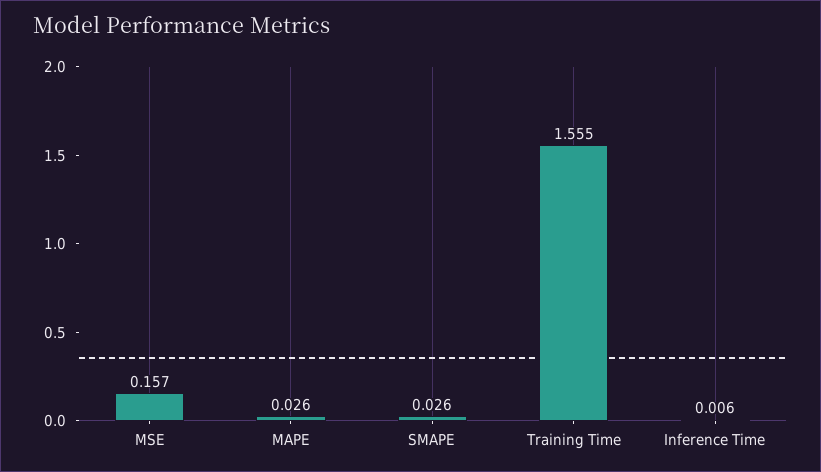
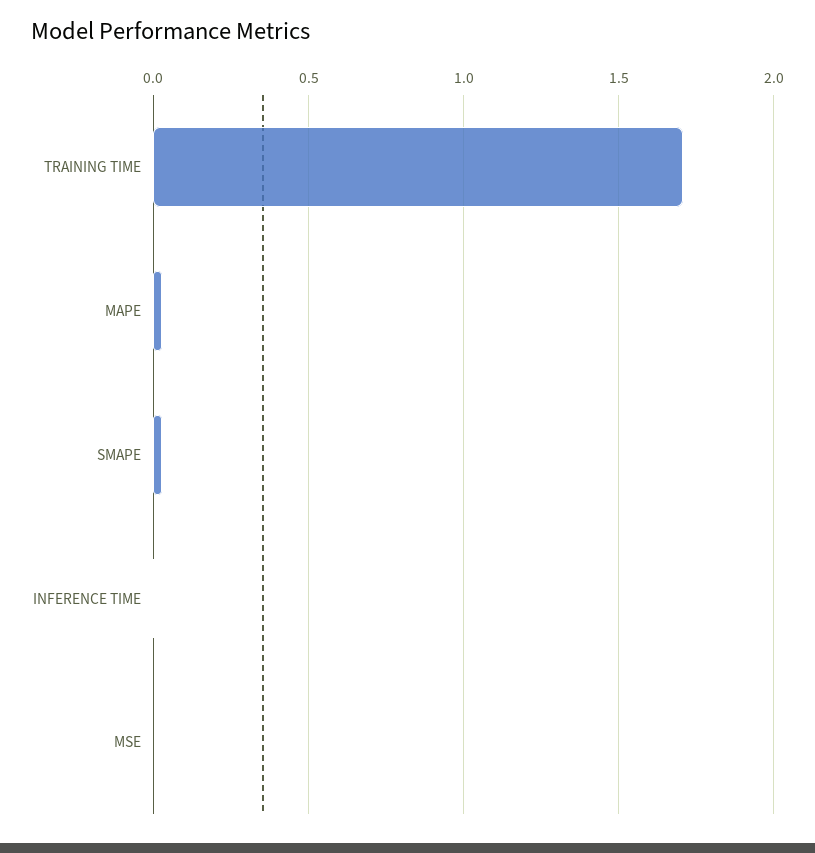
MSE: 0.157 -> 0
Training Time: 1.555 -> 1.7

